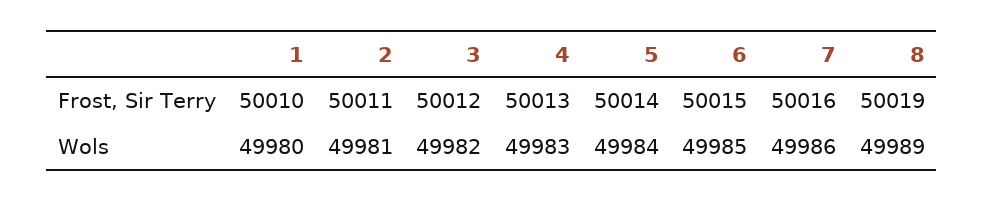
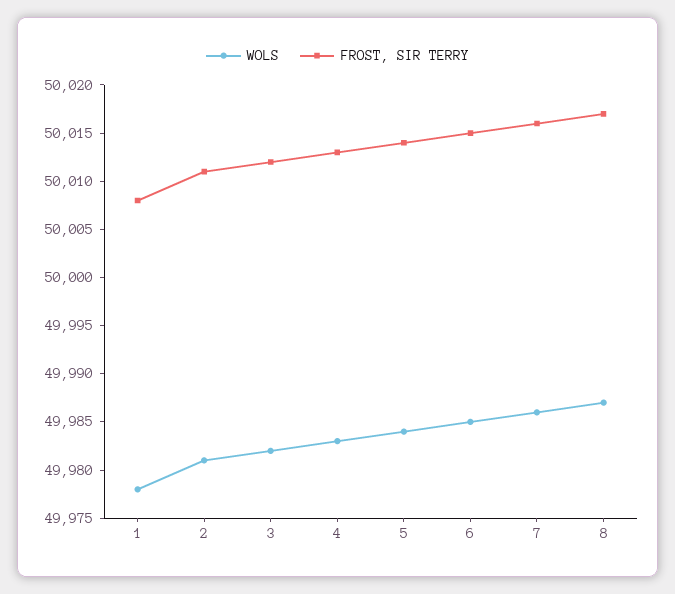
Frost, Sir Terry, 1: 50010 -> 50008
Frost, Sir Terry, 8: 50019 -> 50017
Wols, 1: 49980 -> 49978
Wols, 8: 49989 -> 49987

